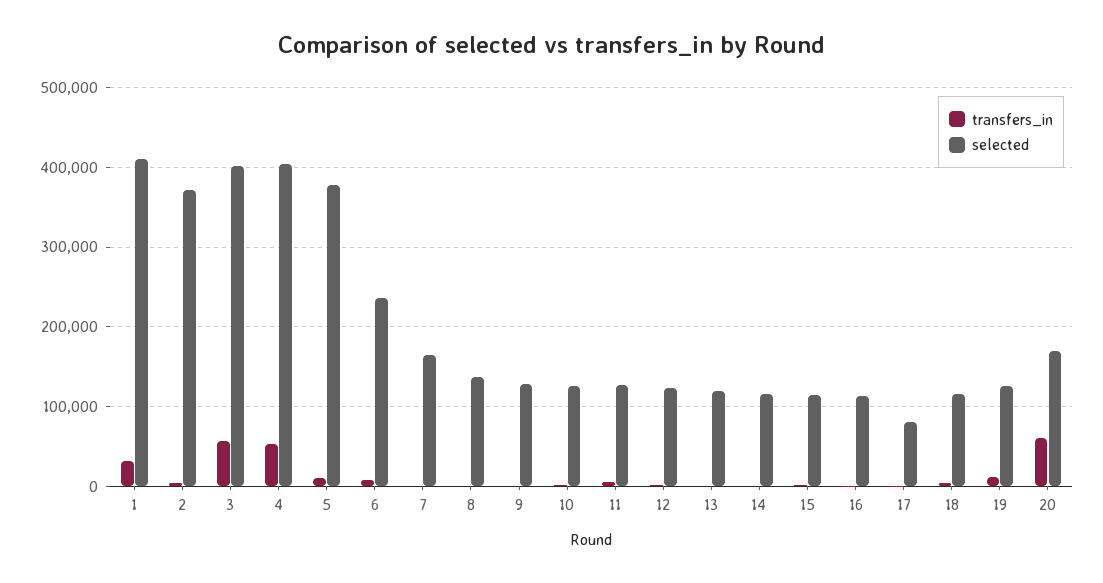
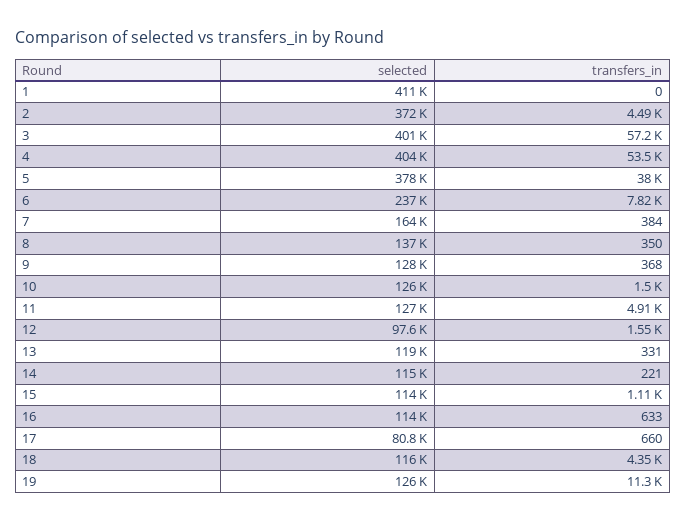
transfers_in, 1: 30000 -> 0
transfers_in, 5: 10000 -> 38000
selected, 12: 120000 -> 97600
transfers_in, 20: 60000 -> none
selected, 20: 170000 -> none

